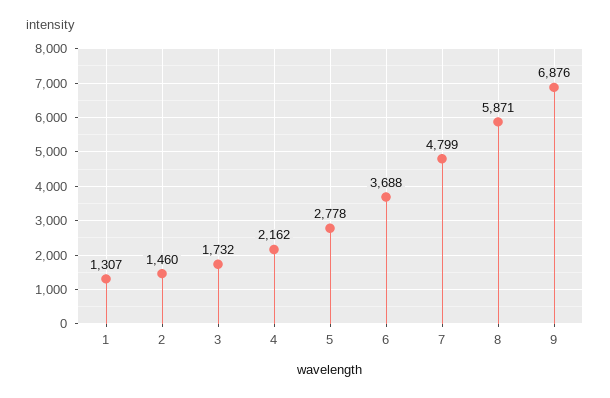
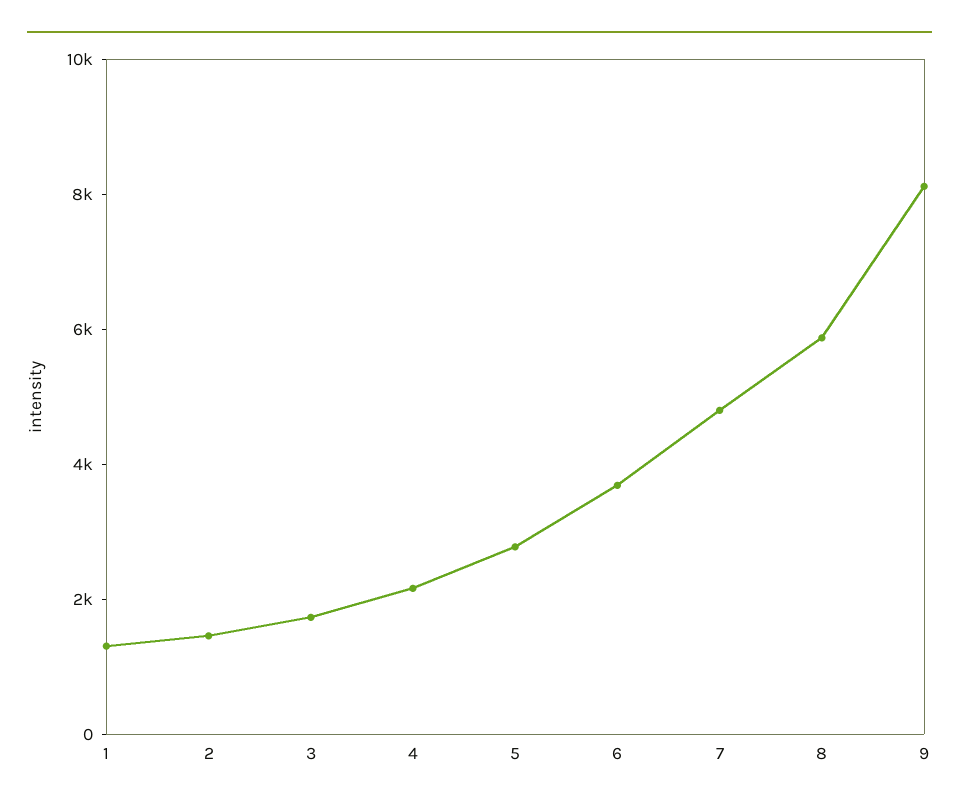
9: 6876 -> 8000

